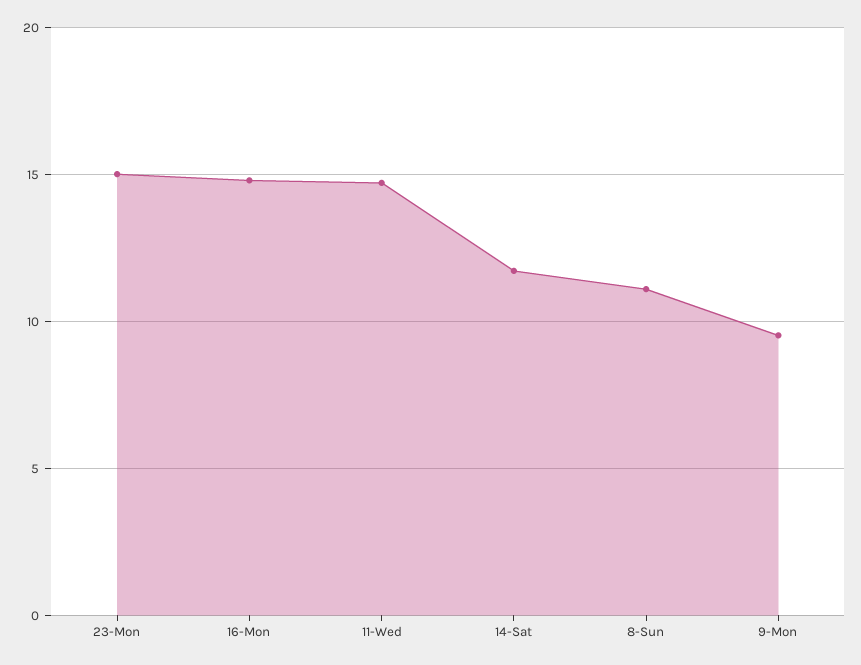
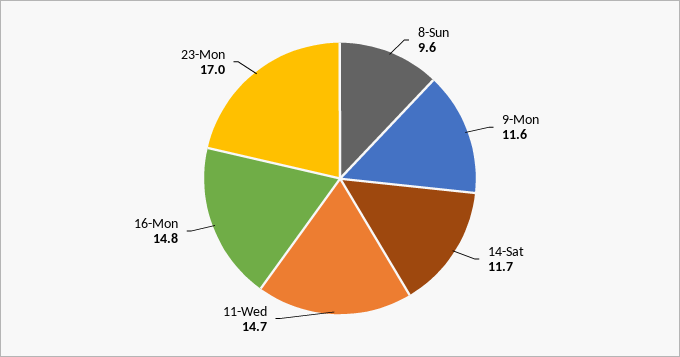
23-Mon: 15 -> 17
8-Sun: 11 -> 9.6
9-Mon: 9.5 -> 11.6

